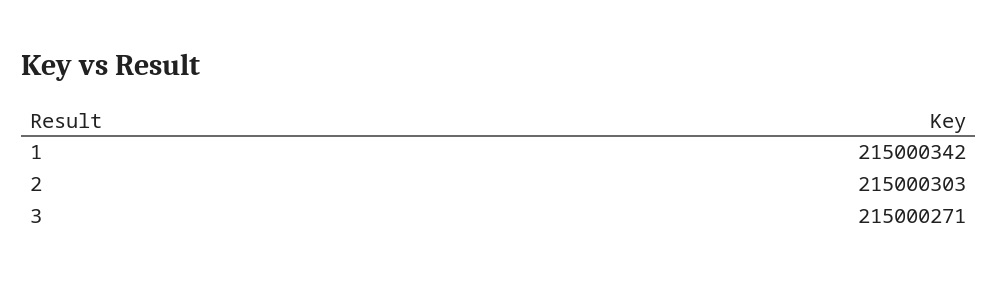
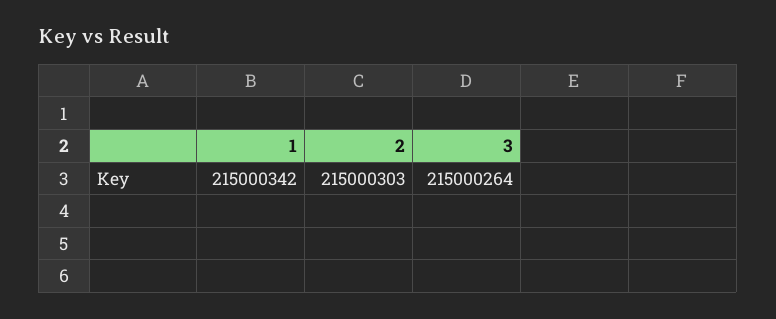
3: 215000271 -> 215000264

